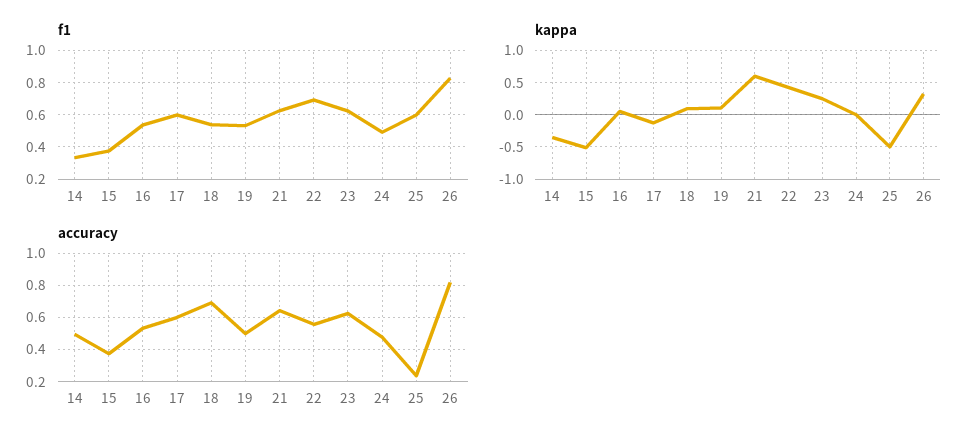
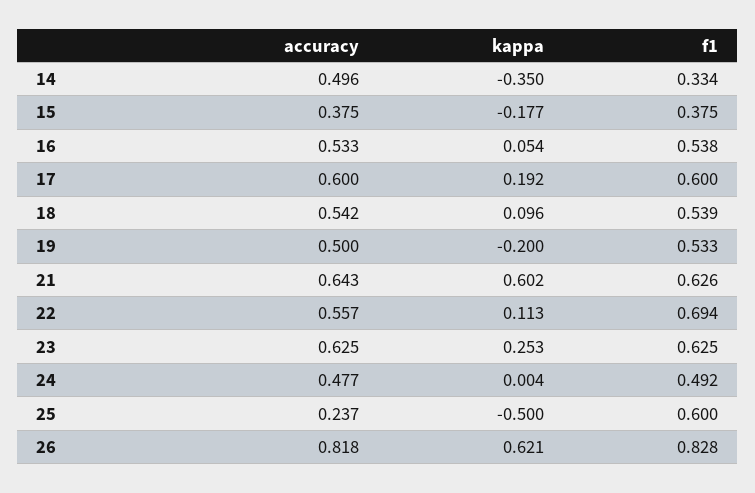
kappa, 15: -0.5 -> -0.177
kappa, 17: -0.1 -> 0.192
kappa, 19: 0.1 -> -0.2
kappa, 22: 0.4 -> 0.113
kappa, 26: 0.3 -> 0.621
accuracy, 18: 0.7 -> 0.542

